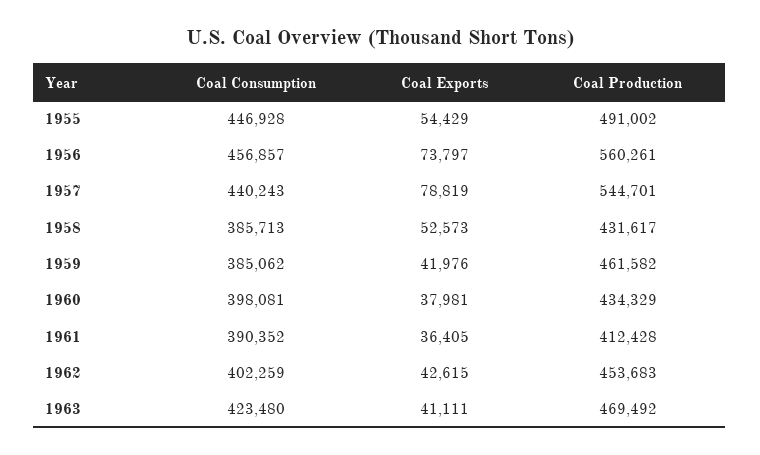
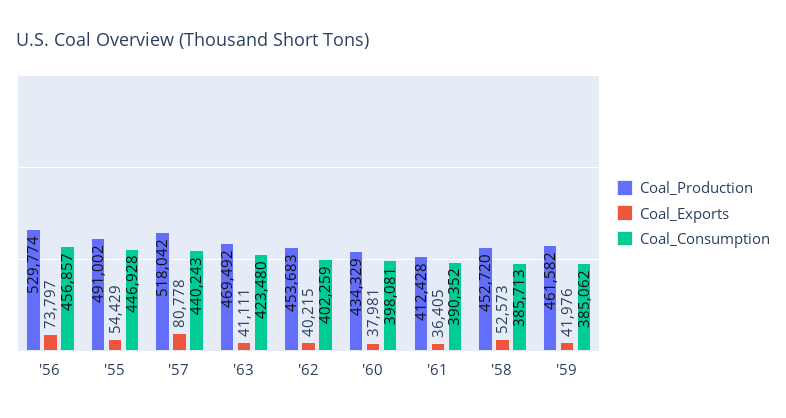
Coal Production, 1956: 560261 -> 529774
Coal Exports, 1957: 78819 -> 80778
Coal Production, 1957: 544701 -> 518042
Coal Production, 1958: 431617 -> 452720
Coal Exports, 1962: 42615 -> 40215

